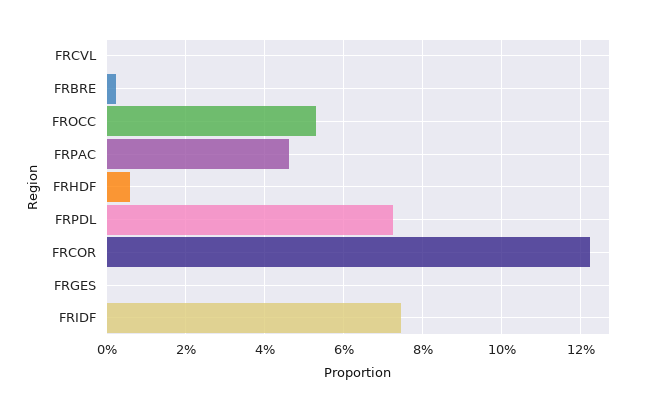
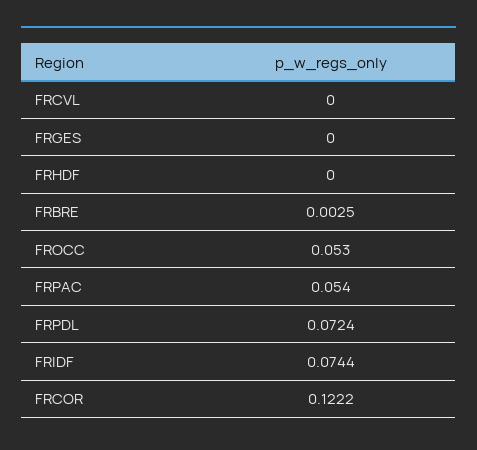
FRPAC: 0.046 -> 0.054
FRHDF: 0.006 -> 0

